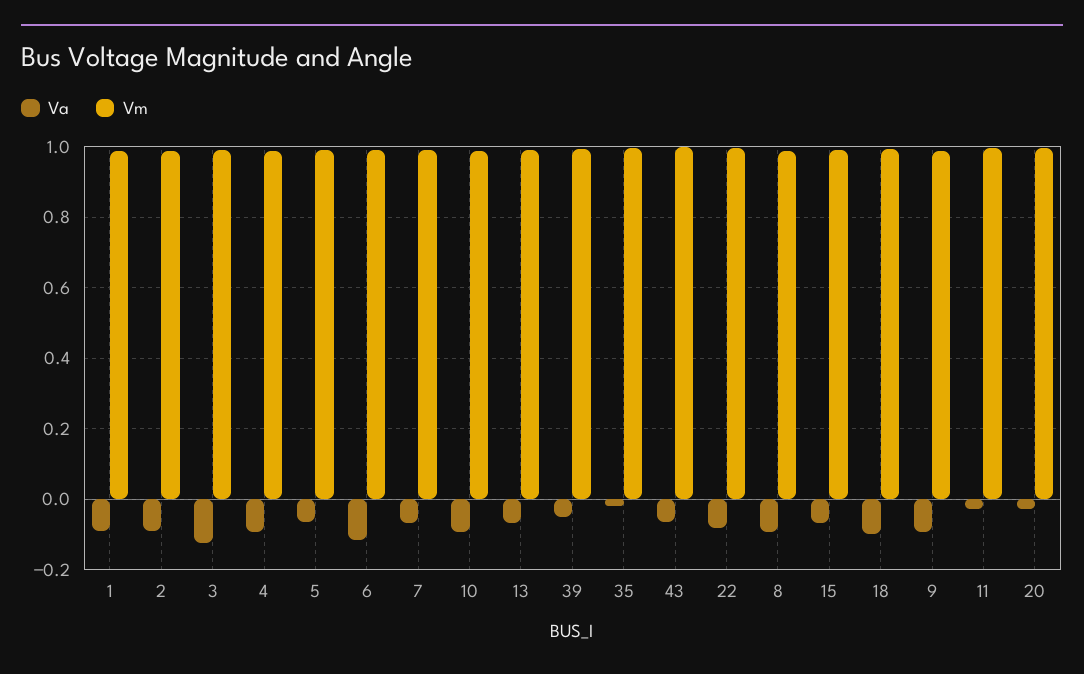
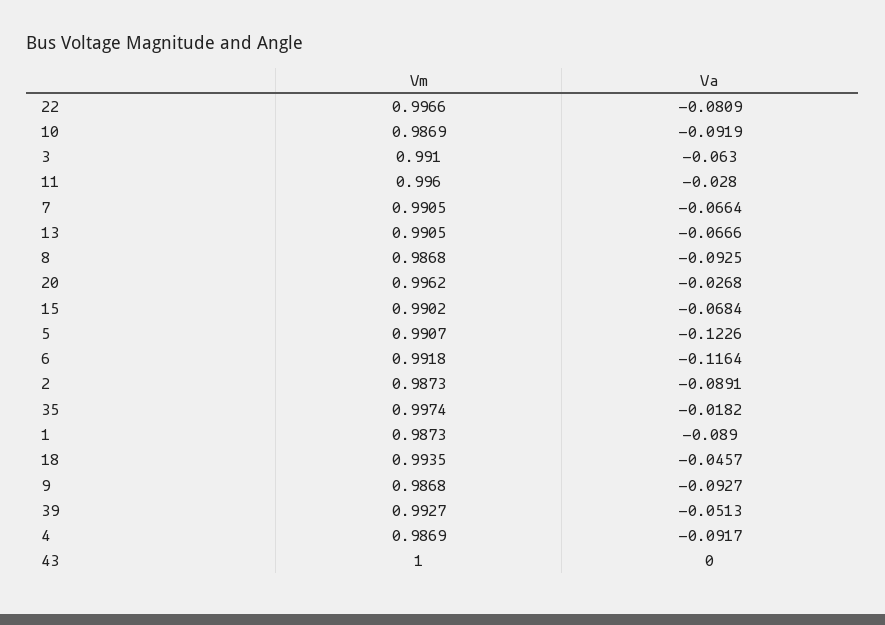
Va, 3: -0.12 -> -0.063
Va, 5: -0.06 -> -0.1226
Va, 43: -0.06 -> 0
Va, 18: -0.1 -> -0.0457

